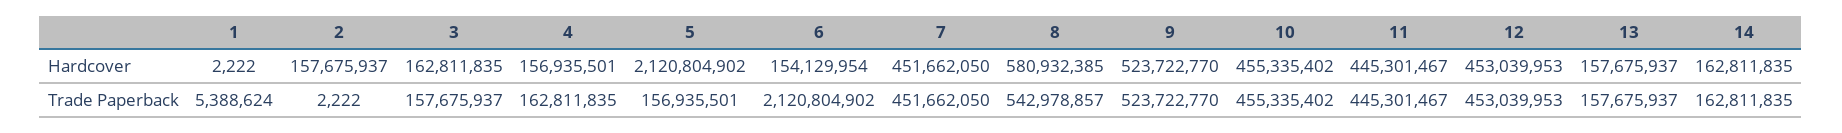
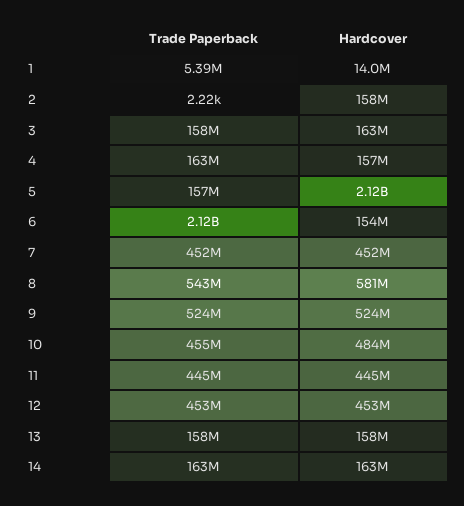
1, Hardcover: 2222 -> 14000000
10, Hardcover: 455335402 -> 484000000

